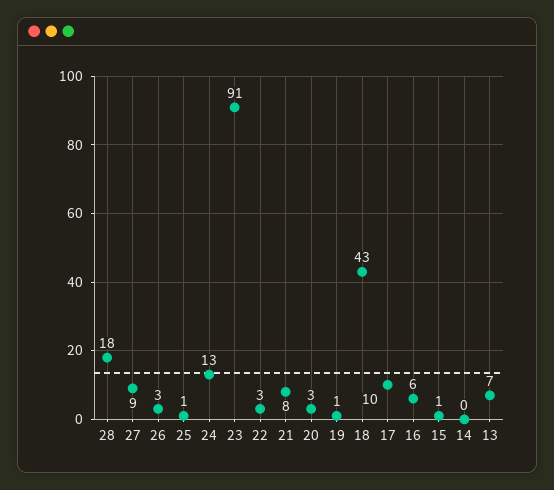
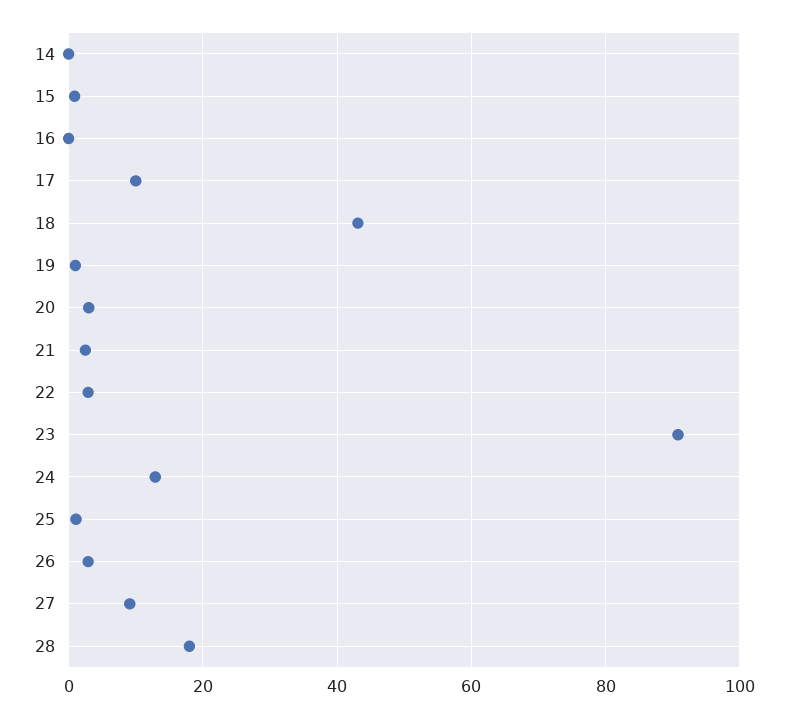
21: 8 -> 2
16: 6 -> 0
13: 7 -> none

